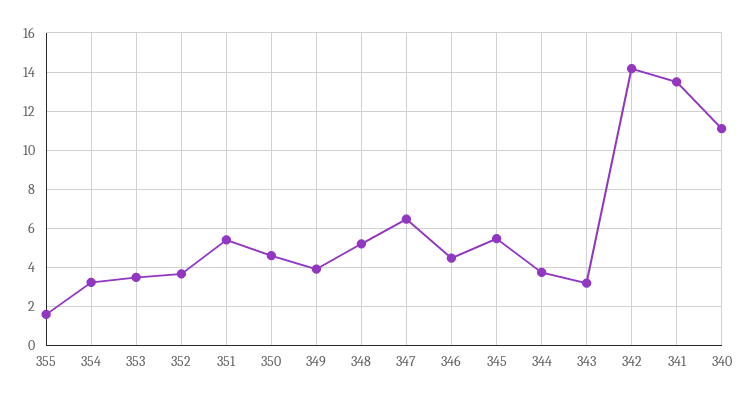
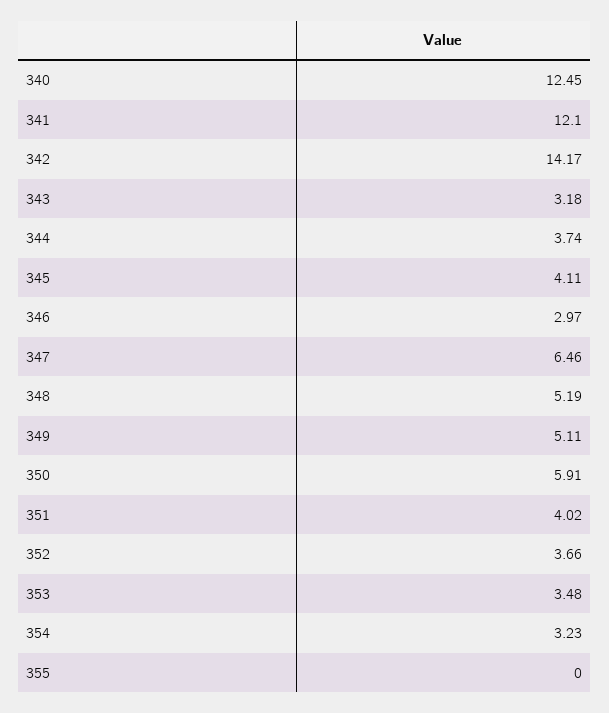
355: 1.5 -> 0
351: 5.5 -> 4.02
350: 4.5 -> 5.91
349: 4 -> 5.11
346: 4.5 -> 2.97
345: 5.5 -> 4.11
341: 13.5 -> 12.1
340: 11 -> 12.45

